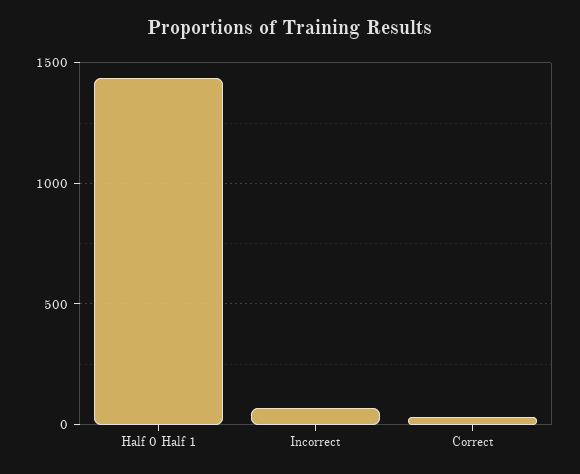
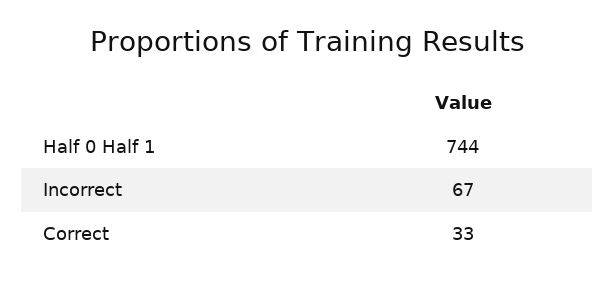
Half 0 Half 1: 1450 -> 744

